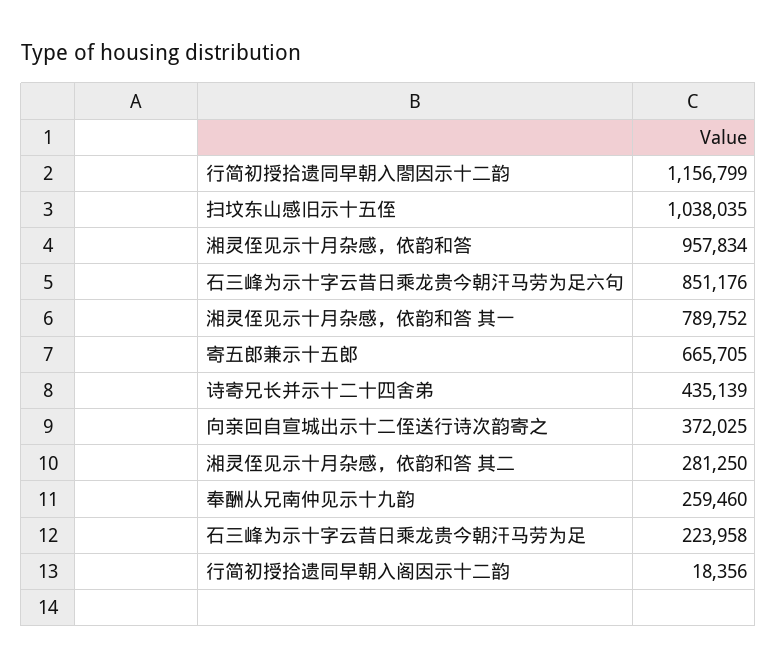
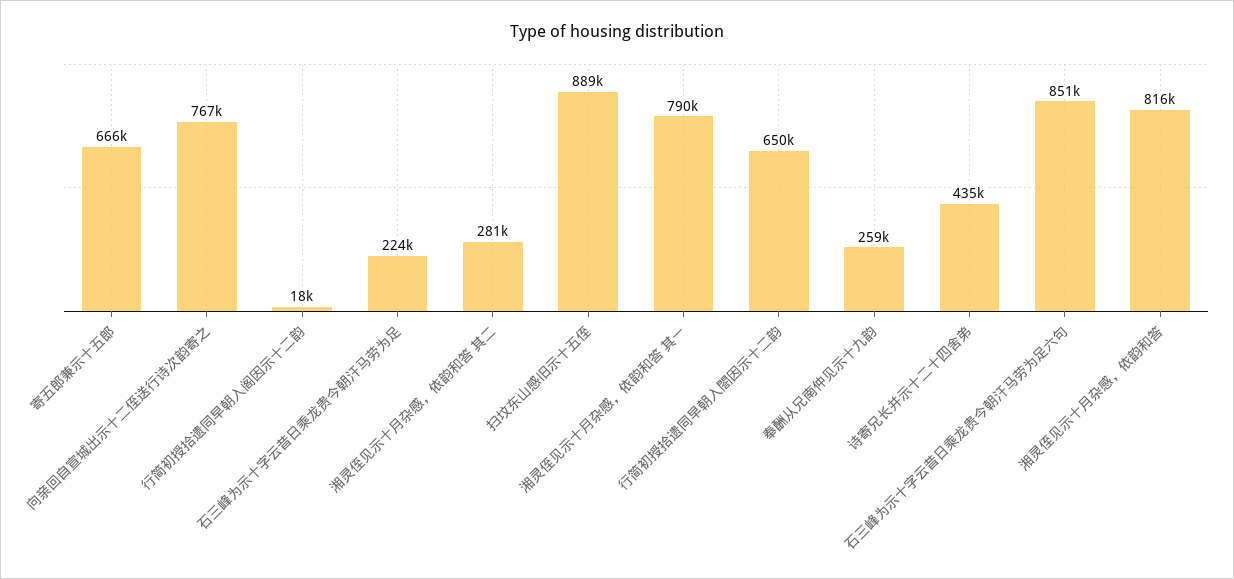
行简初授拾遗同早朝入閤因示十二韵: 1156799 -> 650000
扫坟东山感旧示十五侄: 1038035 -> 889000
湘灵侄见示十月杂感，依韵和答: 957834 -> 816000
向亲回自宣城出示十二侄送行诗次韵寄之: 372025 -> 767000

